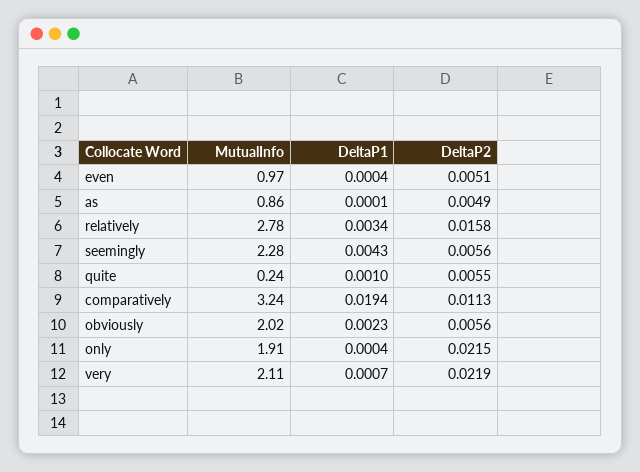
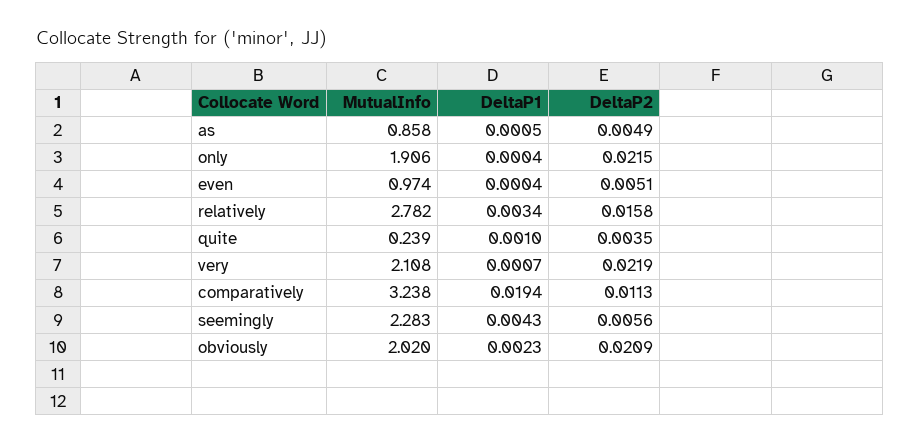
DeltaP1, as: 0.0001 -> 0.0005
DeltaP2, quite: 0.0055 -> 0.0035
DeltaP2, obviously: 0.0056 -> 0.0209

